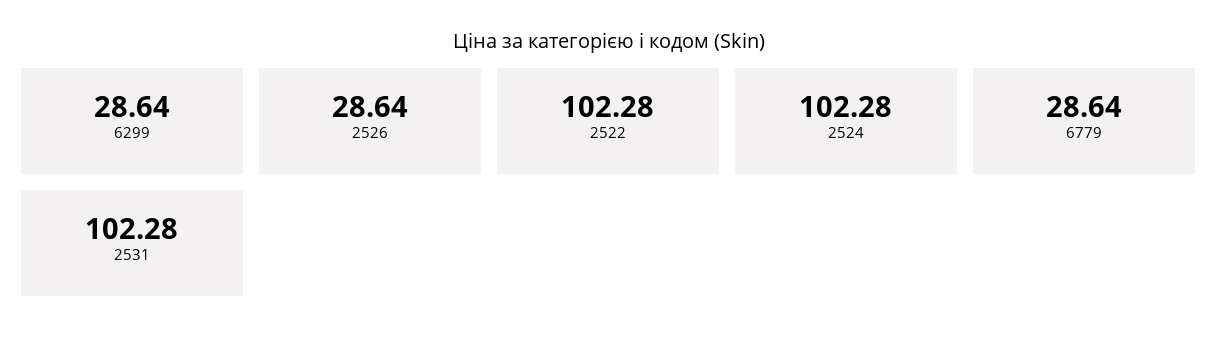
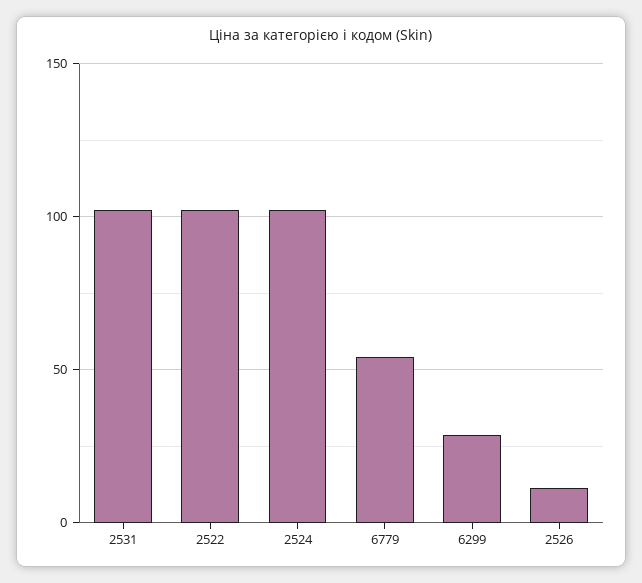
2526: 28.64 -> 10
6779: 28.64 -> 55

